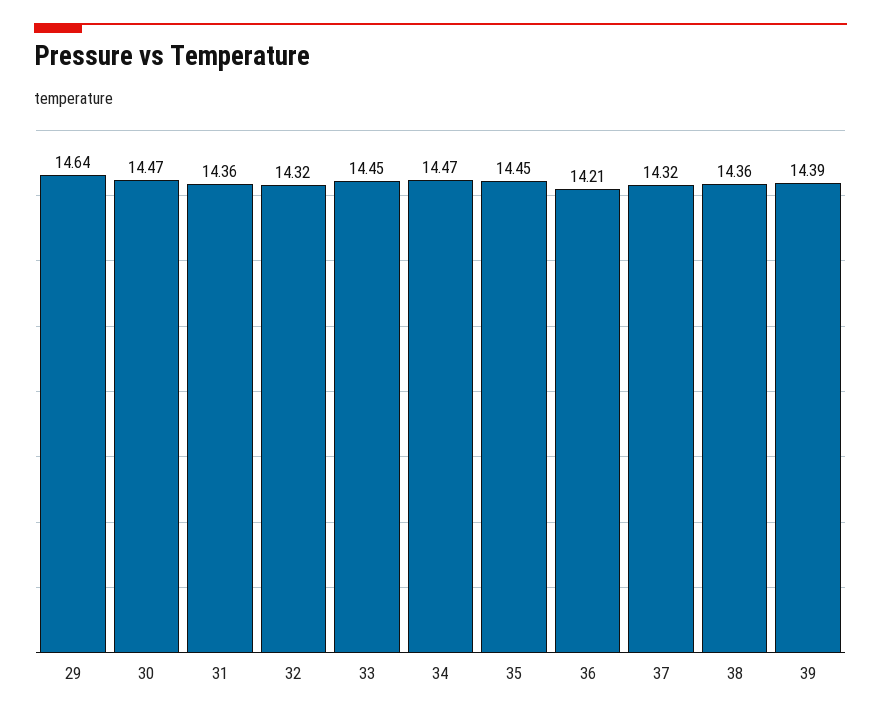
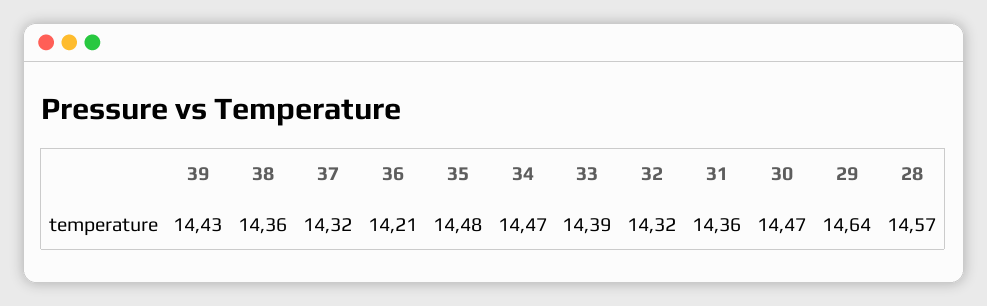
33: 14.45 -> 14.39
35: 14.45 -> 14.48
39: 14.39 -> 14.43
28: none -> 14.57

